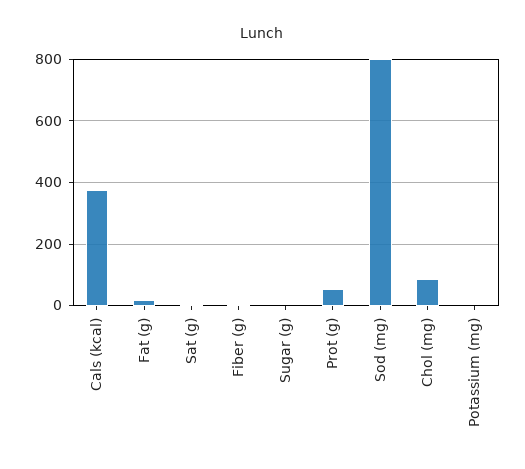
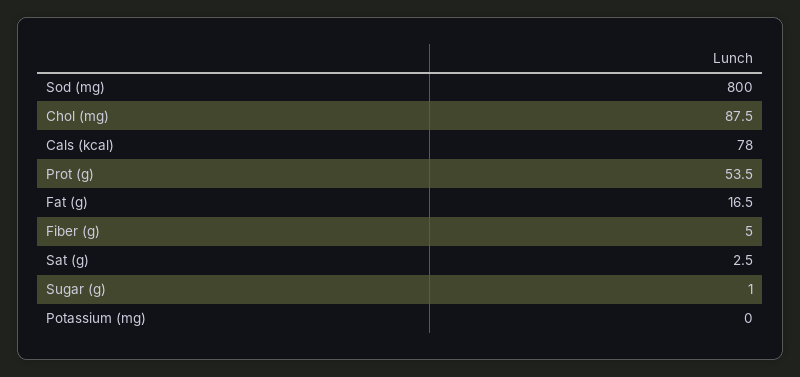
Cals (kcal): 380 -> 78

